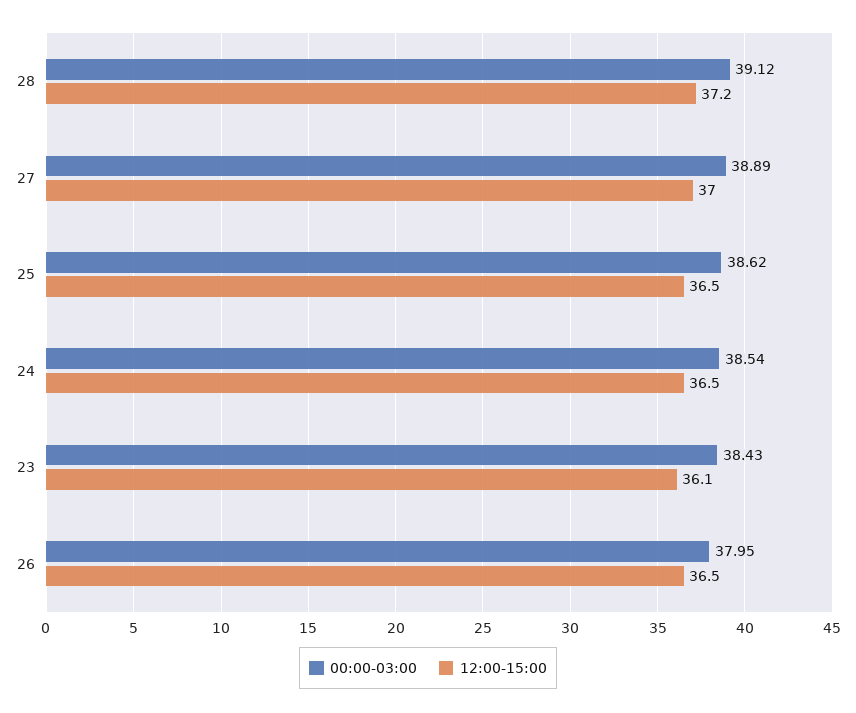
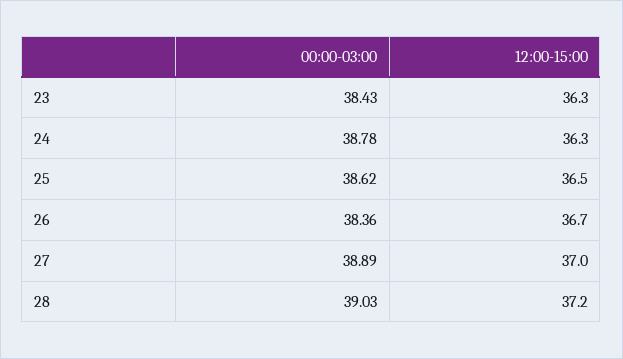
00:00-03:00, 28: 39.12 -> 39.03
00:00-03:00, 24: 38.54 -> 38.78
12:00-15:00, 24: 36.5 -> 36.3
12:00-15:00, 23: 36.1 -> 36.3
00:00-03:00, 26: 37.95 -> 38.36
12:00-15:00, 26: 36.5 -> 36.7

